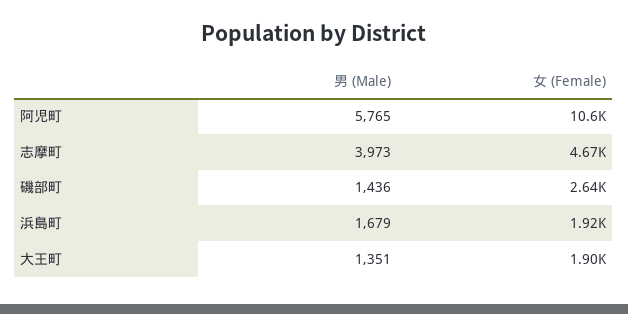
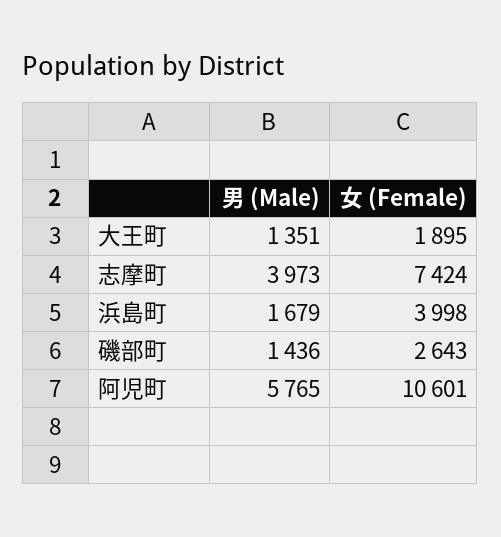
女 (Female), 志摩町: 4670 -> 7424
女 (Female), 浜島町: 1920 -> 3998

